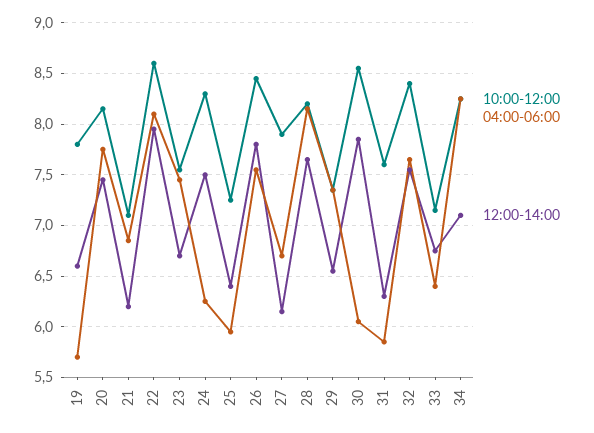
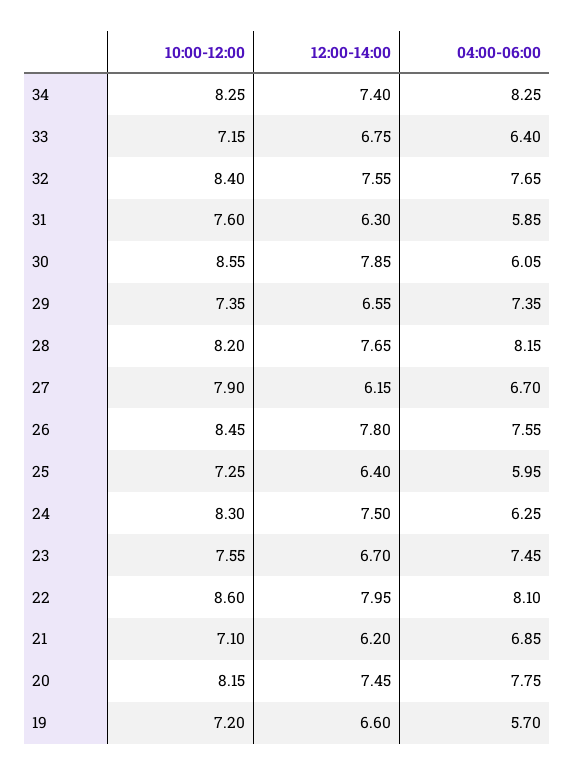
10:00-12:00, 19: 7.8 -> 7.2
12:00-14:00, 34: 7.1 -> 7.4

